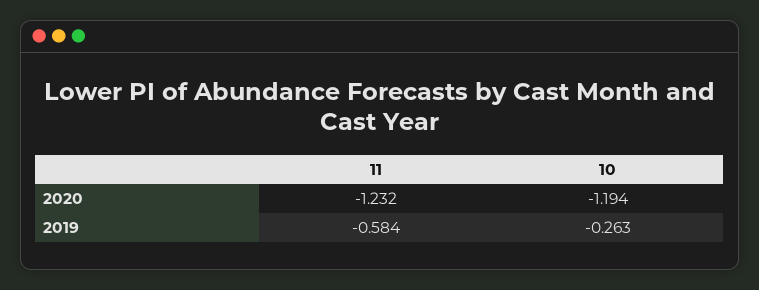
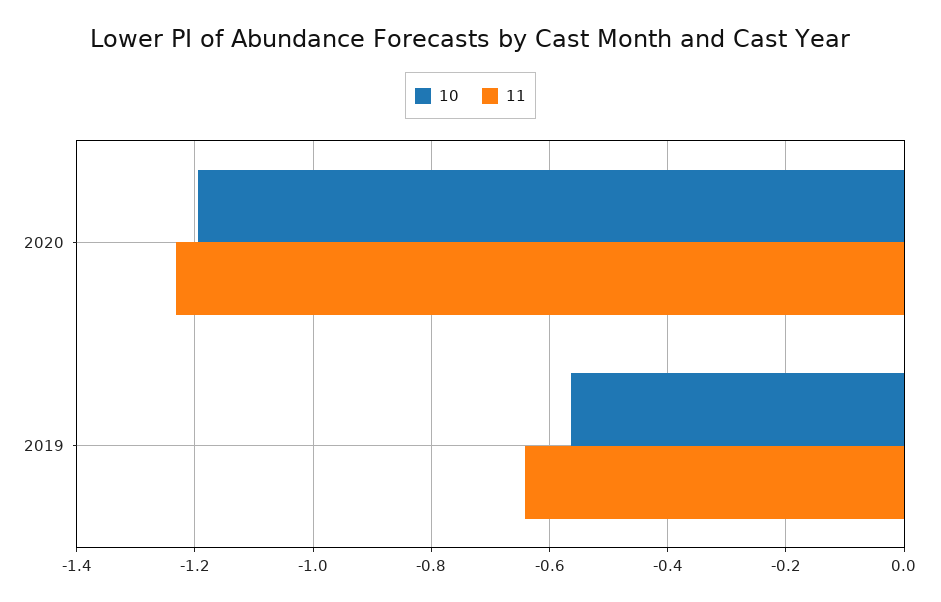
11, 2019: -0.584 -> -0.64
10, 2019: -0.263 -> -0.56

